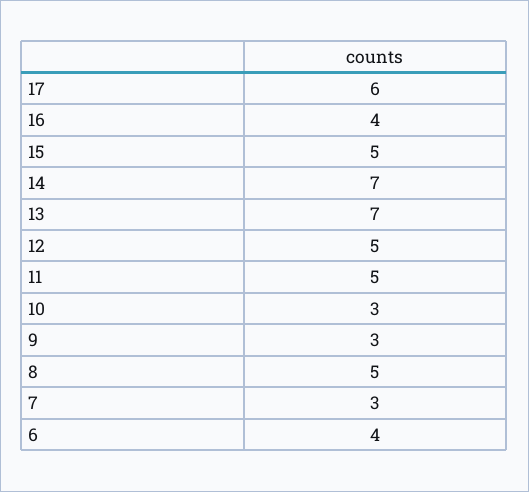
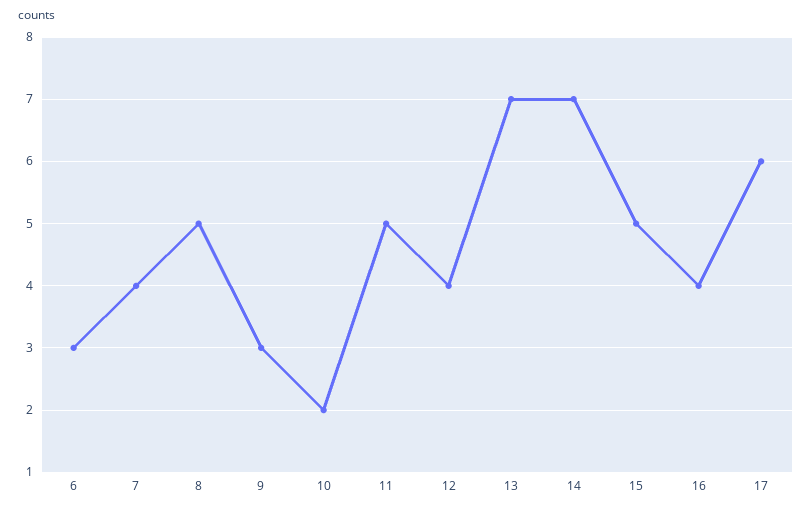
12: 5 -> 4
10: 3 -> 2
7: 3 -> 4
6: 4 -> 3

